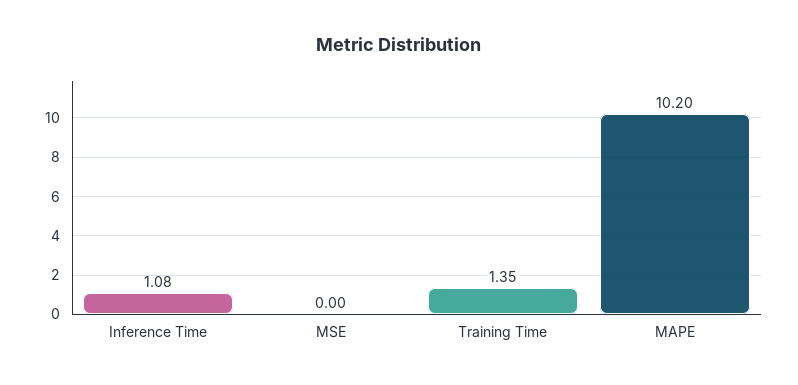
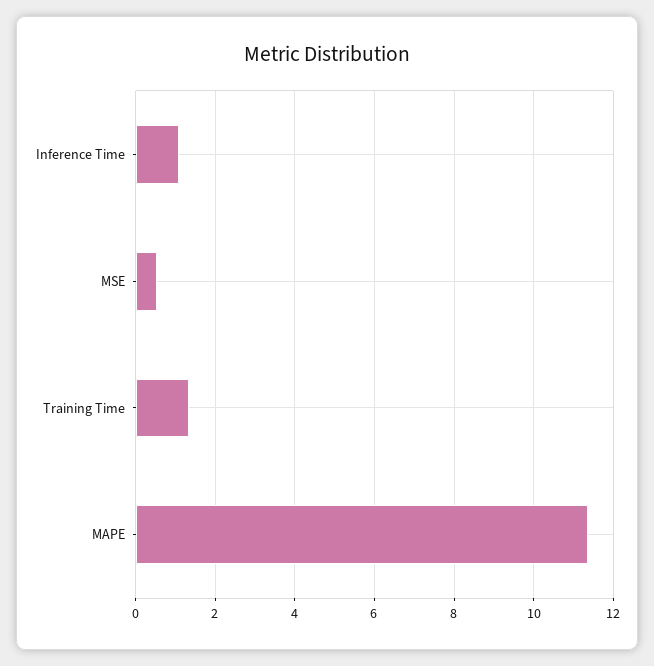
MSE: 0 -> 0.6
MAPE: 10.2 -> 11.4

